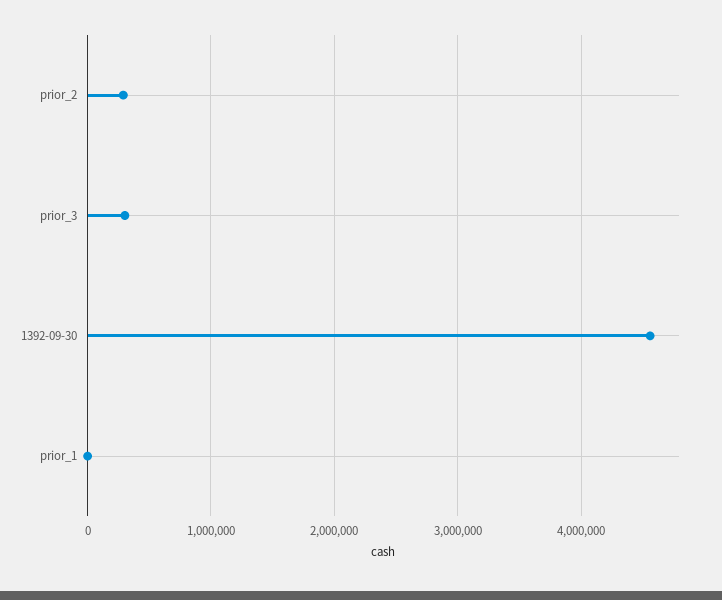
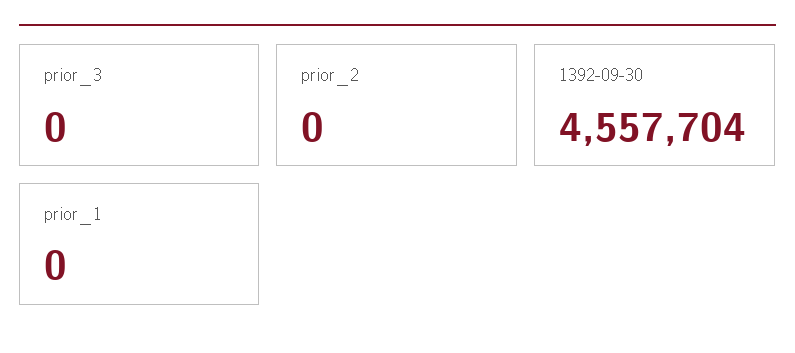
prior_2: 300000 -> 0
prior_3: 300000 -> 0

